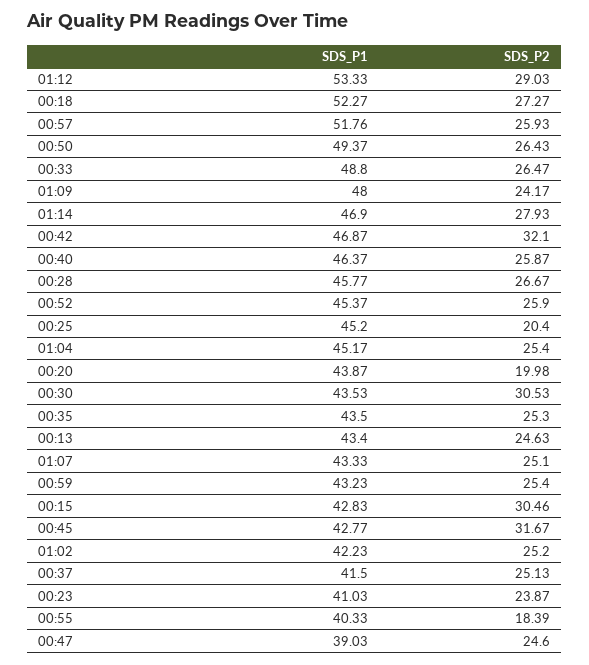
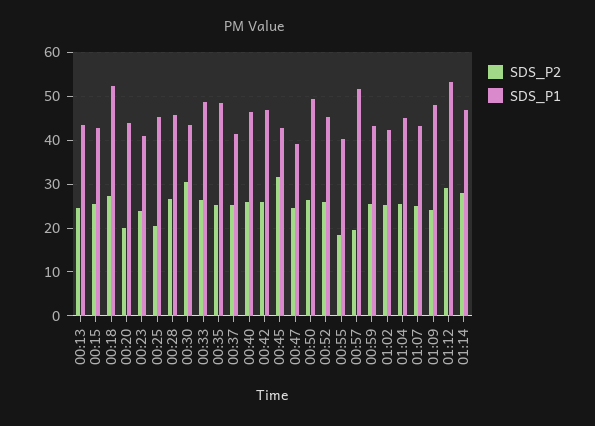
SDS_P2, 00:57: 25.93 -> 20
SDS_P2, 00:42: 32.1 -> 26
SDS_P1, 00:35: 43.5 -> 48
SDS_P2, 00:15: 30.46 -> 26

